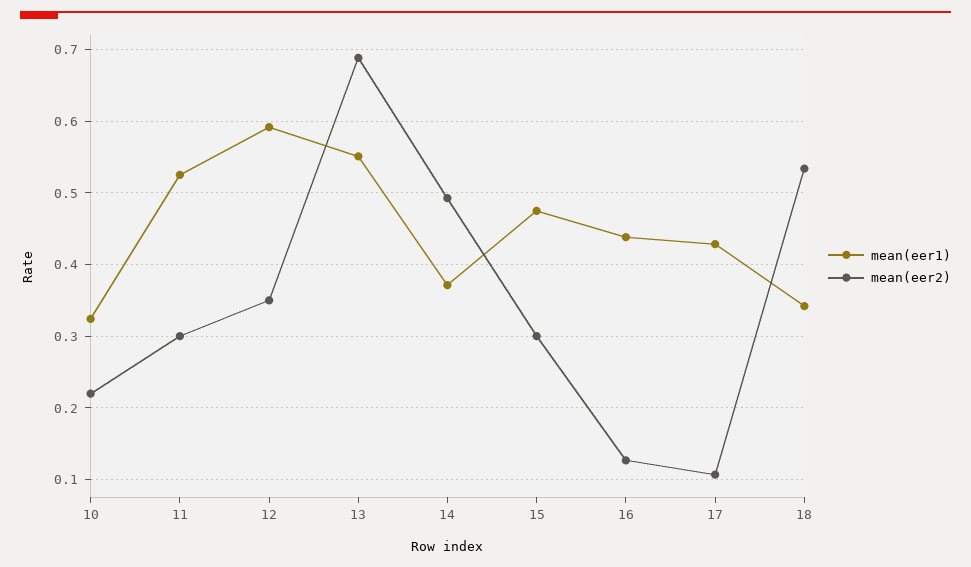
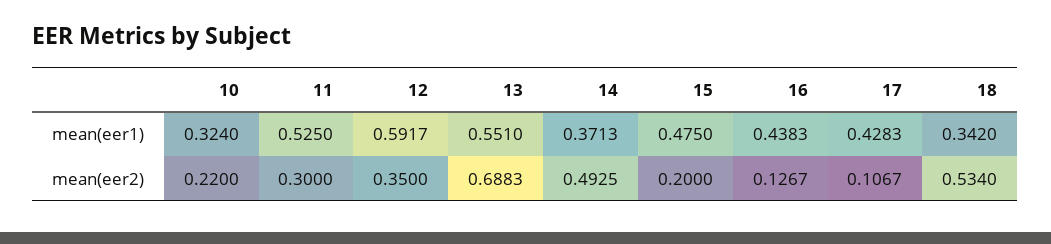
mean(eer2), 15: 0.3 -> 0.2

